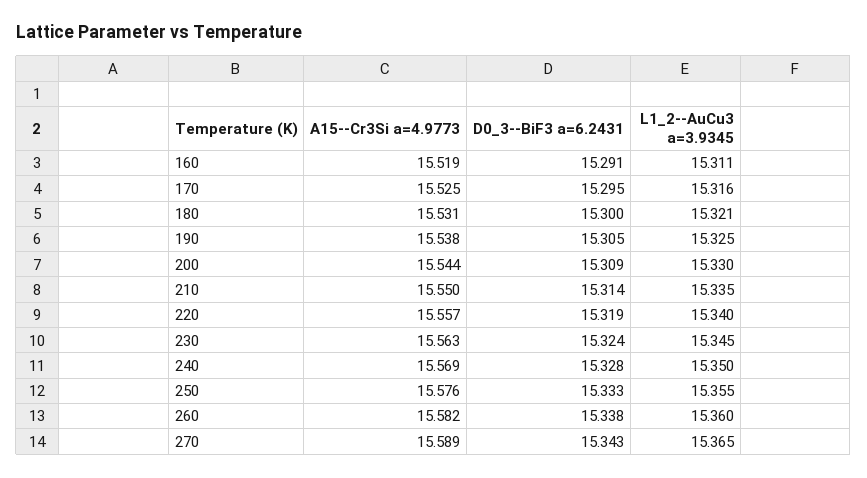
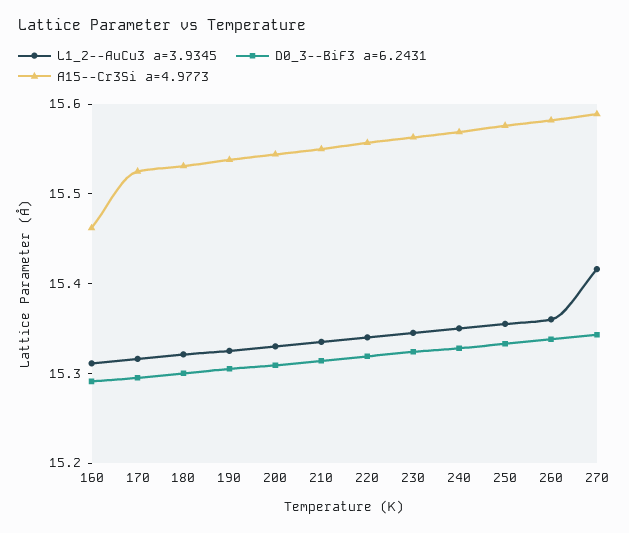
A15--Cr3Si a=4.9773, 160: 15.519 -> 15.46
L1_2--AuCu3 a=3.9345, 270: 15.365 -> 15.42

